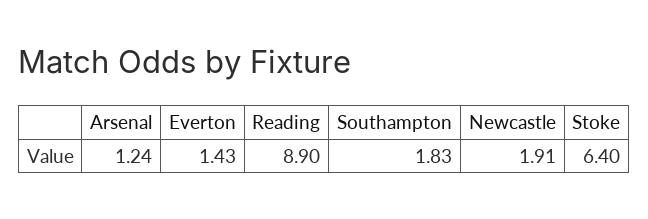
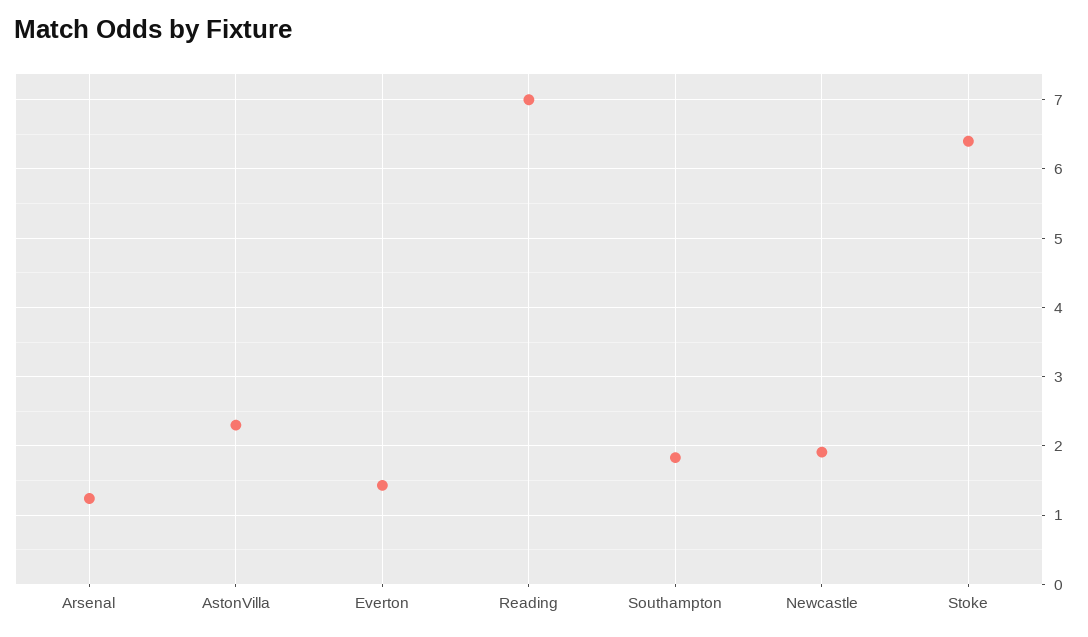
Reading: 8.9 -> 7
AstonVilla: none -> 2.3

